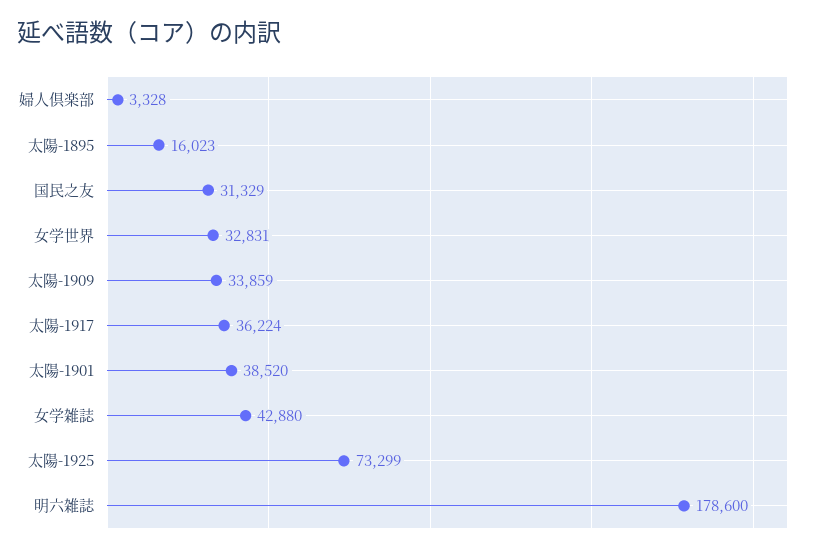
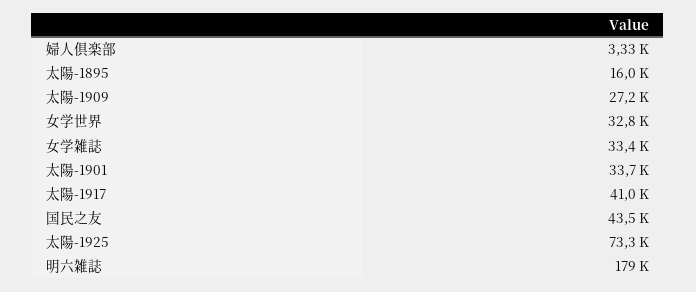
国民之友: 31329 -> 43500
太陽-1909: 33859 -> 27200
太陽-1917: 36224 -> 41000
太陽-1901: 38520 -> 33700
女学雑誌: 42880 -> 33400

